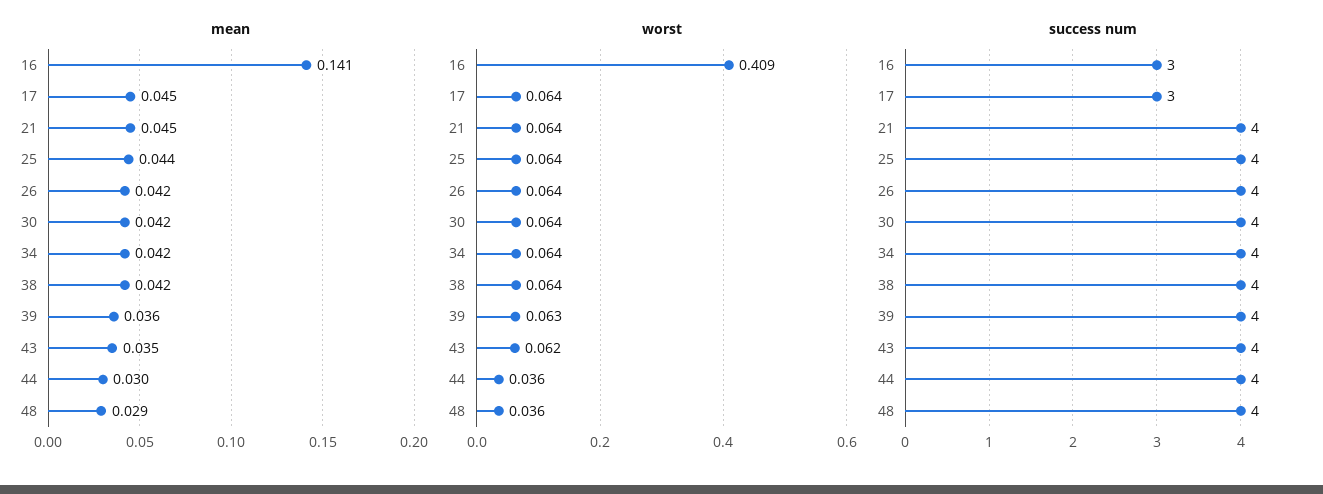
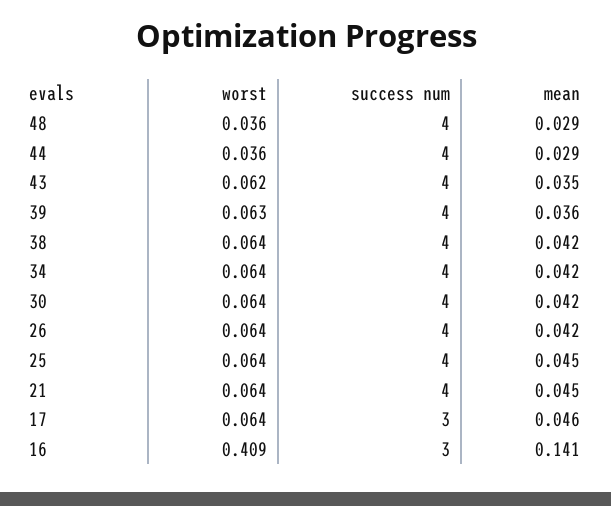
mean, 17: 0.045 -> 0.046
mean, 25: 0.044 -> 0.045
mean, 44: 0.03 -> 0.029

